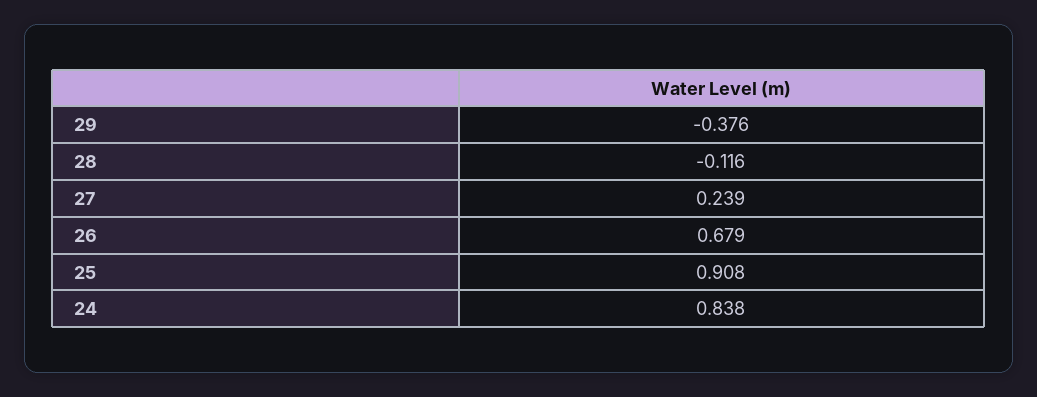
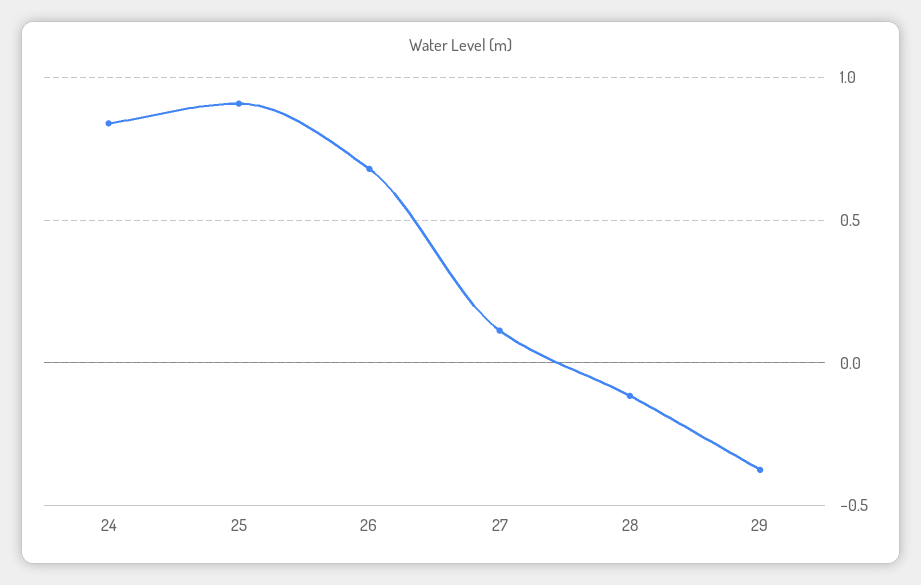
27: 0.239 -> 0.1

